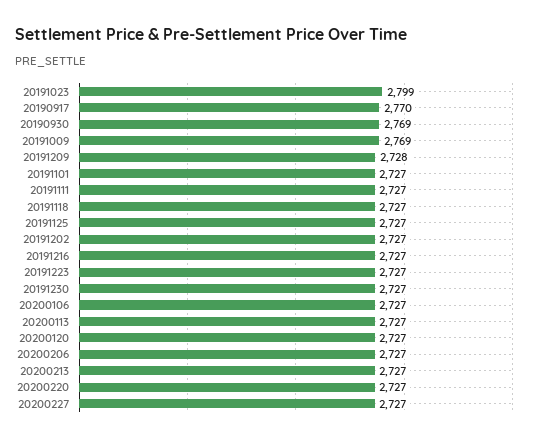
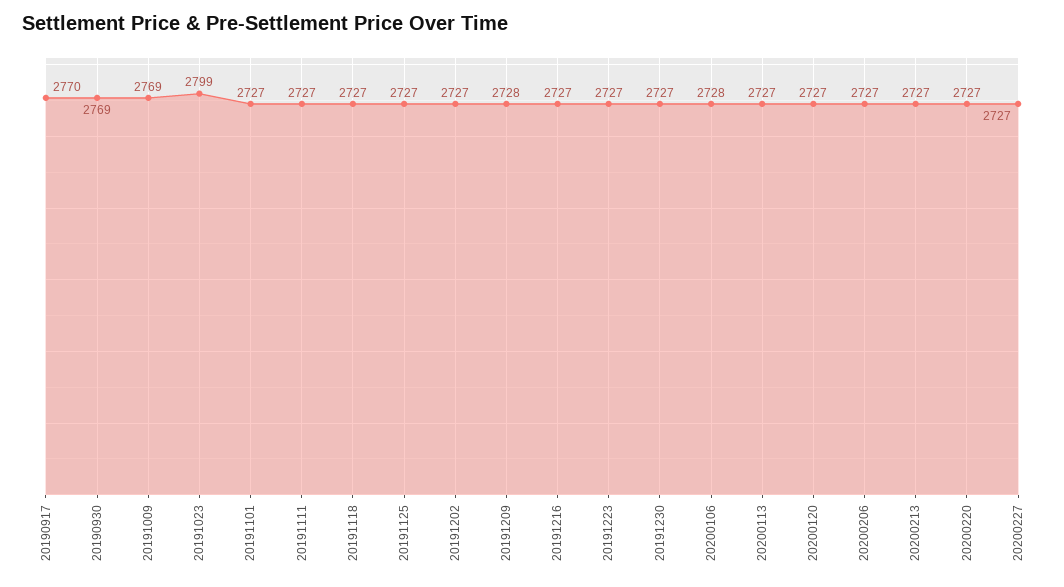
20200106: 2727 -> 2728

